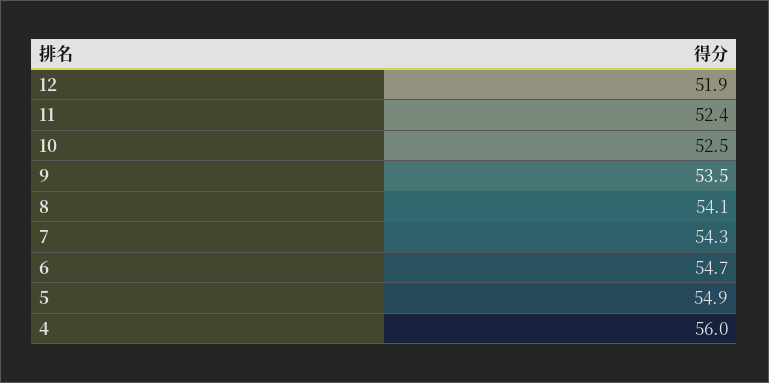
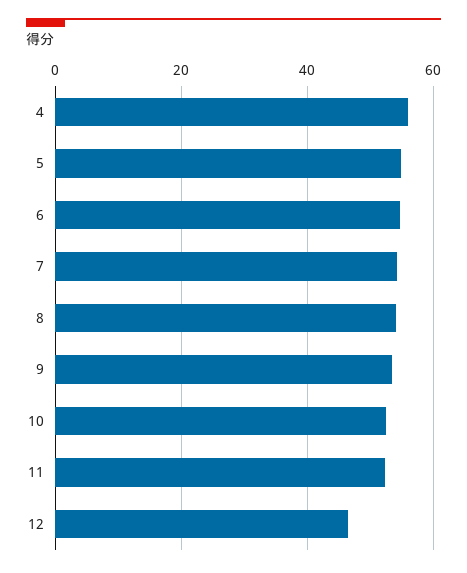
12: 51.9 -> 46

